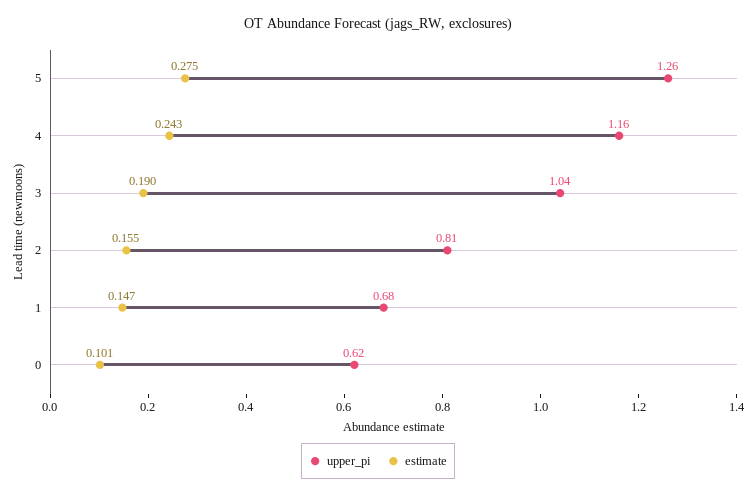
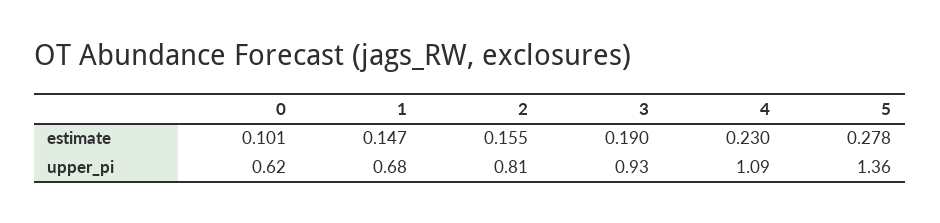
upper_pi, 5: 1.26 -> 1.36
estimate, 5: 0.275 -> 0.278
upper_pi, 4: 1.16 -> 1.09
estimate, 4: 0.243 -> 0.23
upper_pi, 3: 1.04 -> 0.93

